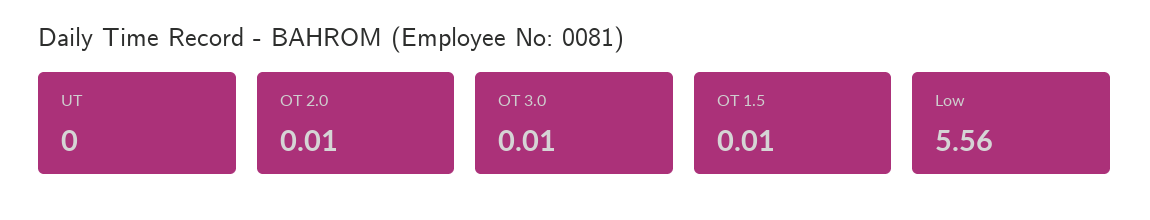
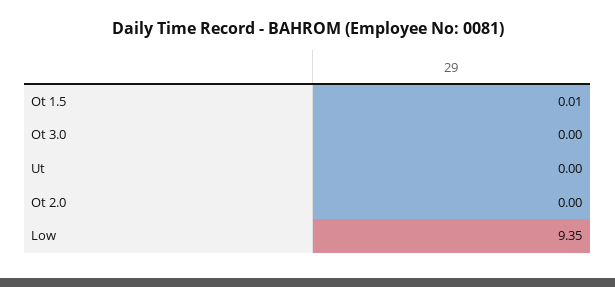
OT 2.0: 0.01 -> 0
OT 3.0: 0.01 -> 0
Low: 5.56 -> 9.35

